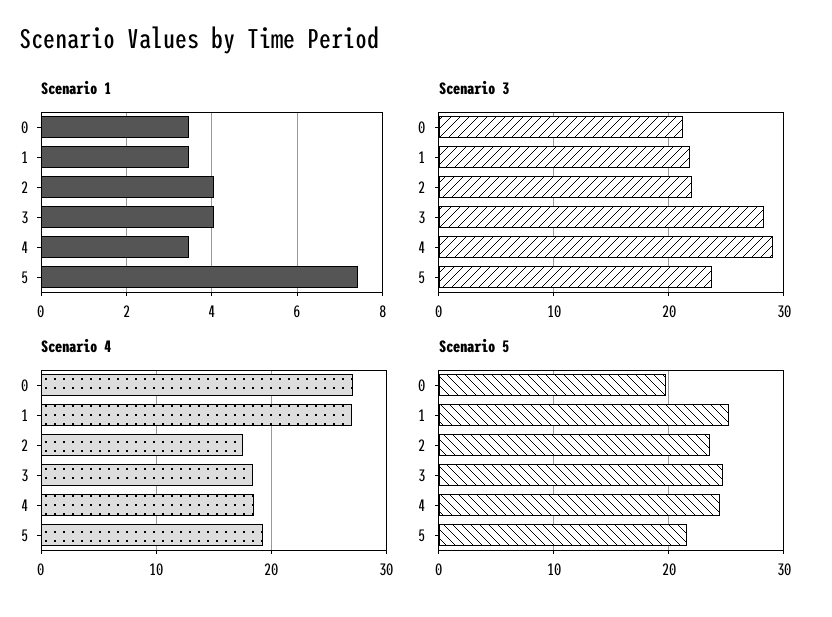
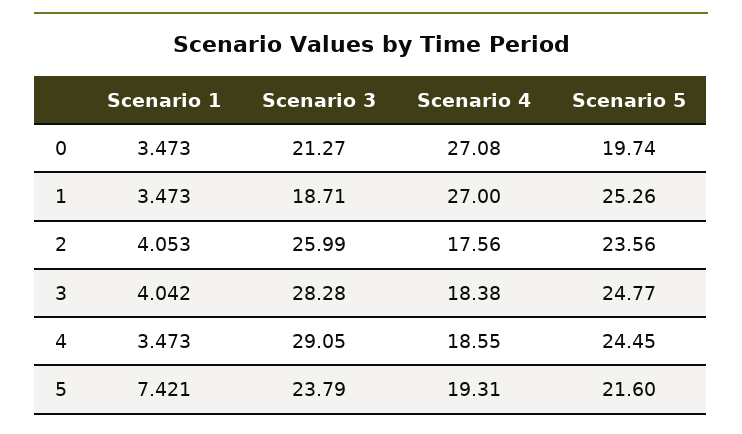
Scenario 3, 1: 22 -> 18.71
Scenario 3, 2: 22 -> 25.99

